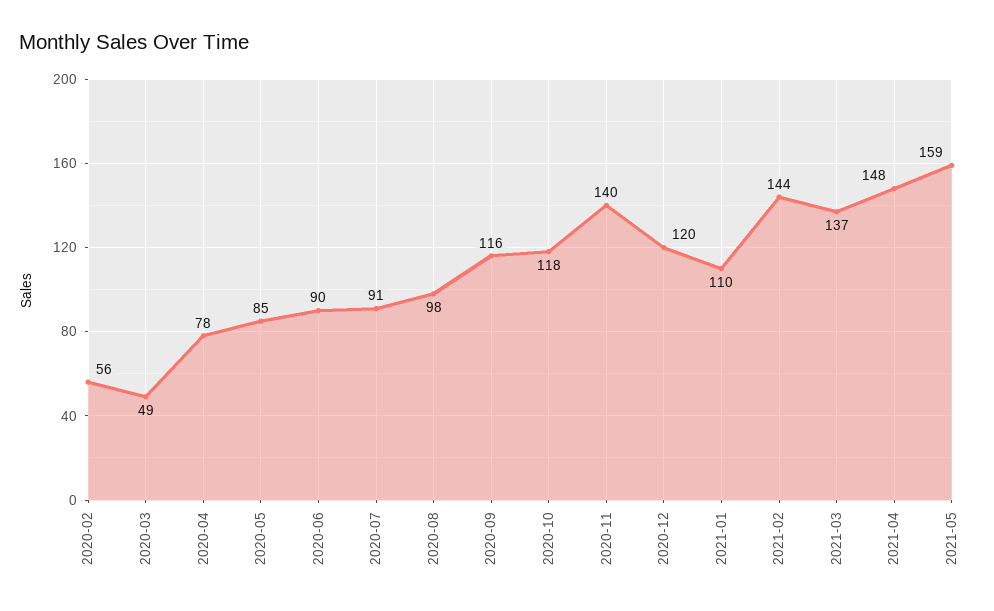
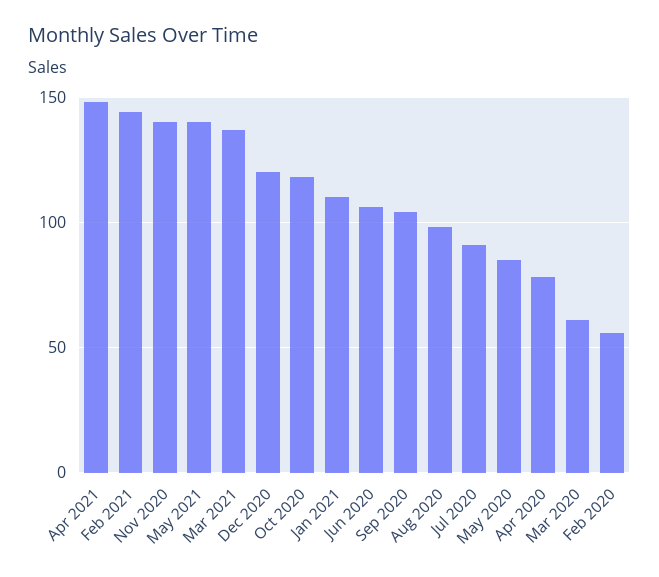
2020-03: 49 -> 60
2020-06: 90 -> 105
2020-09: 116 -> 105
2021-05: 159 -> 140

